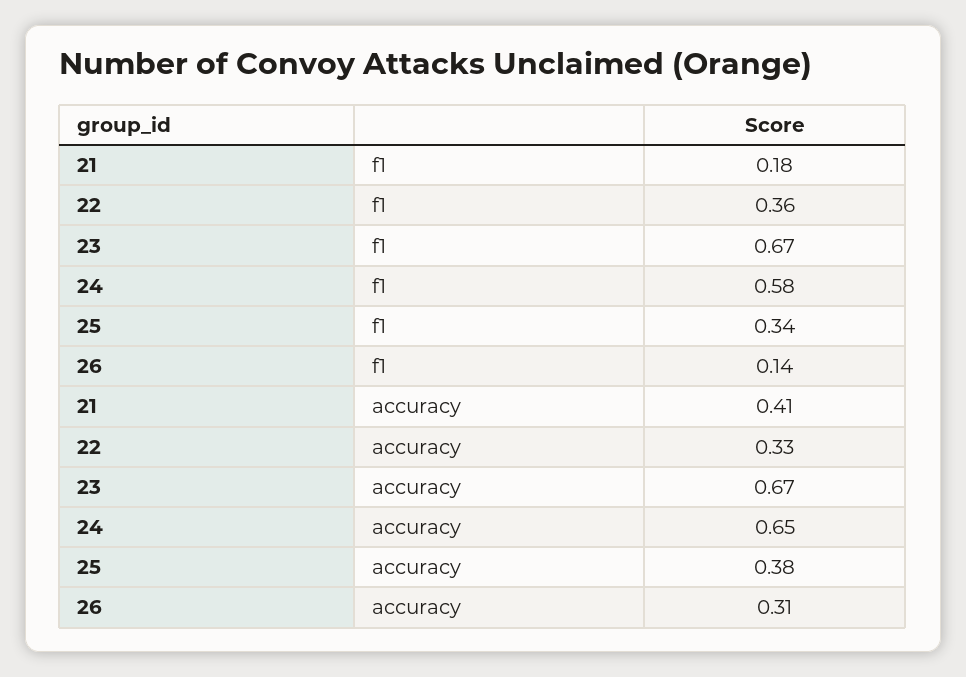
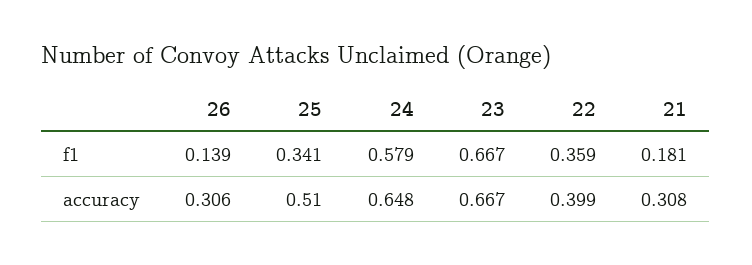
21, accuracy: 0.41 -> 0.308
22, accuracy: 0.33 -> 0.399
25, accuracy: 0.38 -> 0.51

